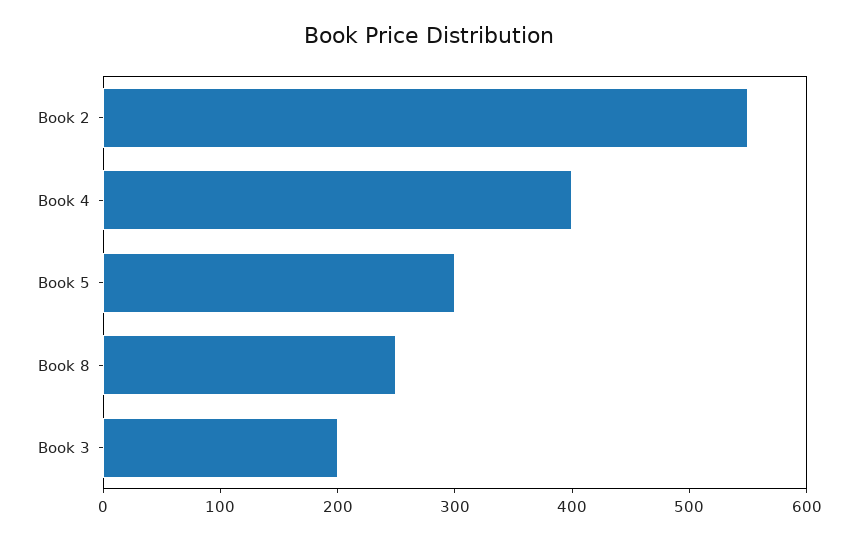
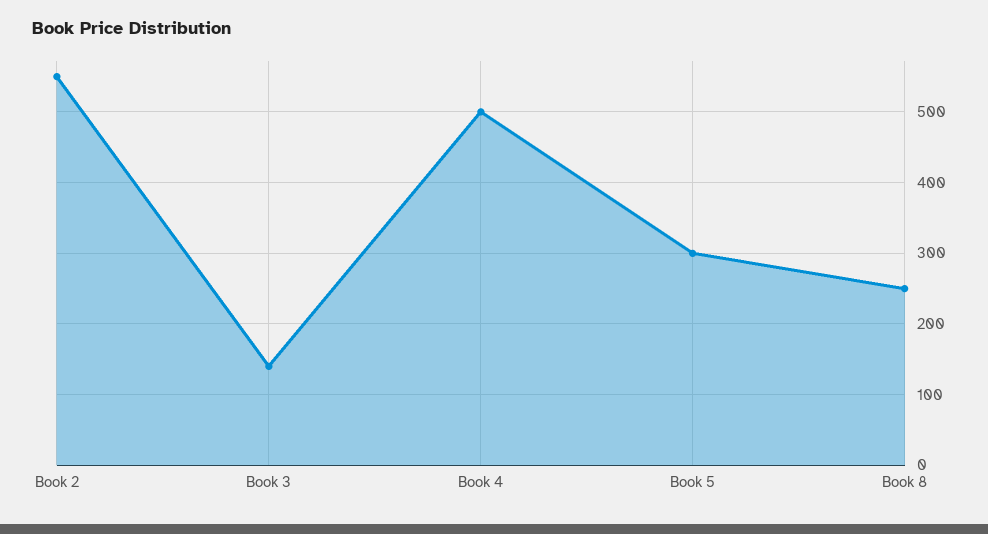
Book 4: 400 -> 500
Book 3: 200 -> 140

